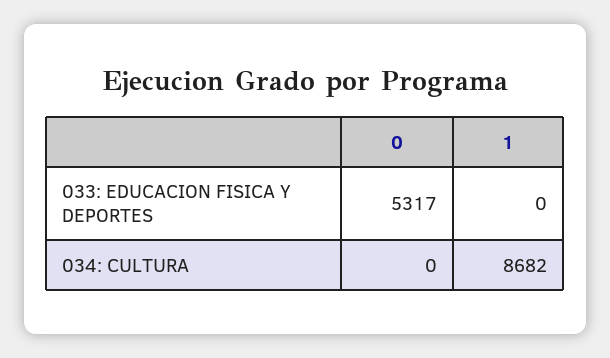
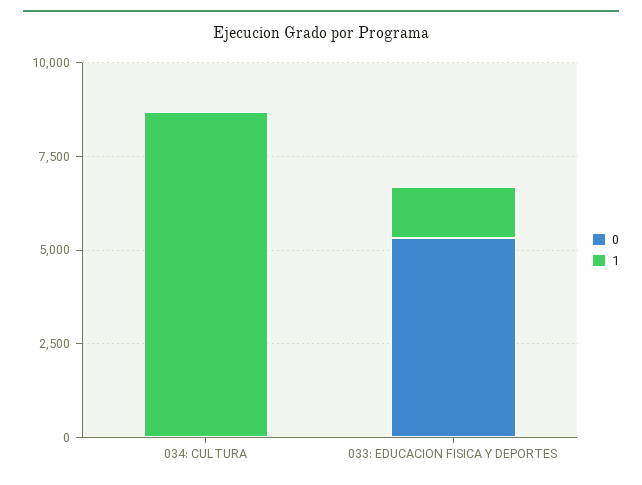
1, 033: EDUCACION FISICA Y DEPORTES: 0 -> 1500

